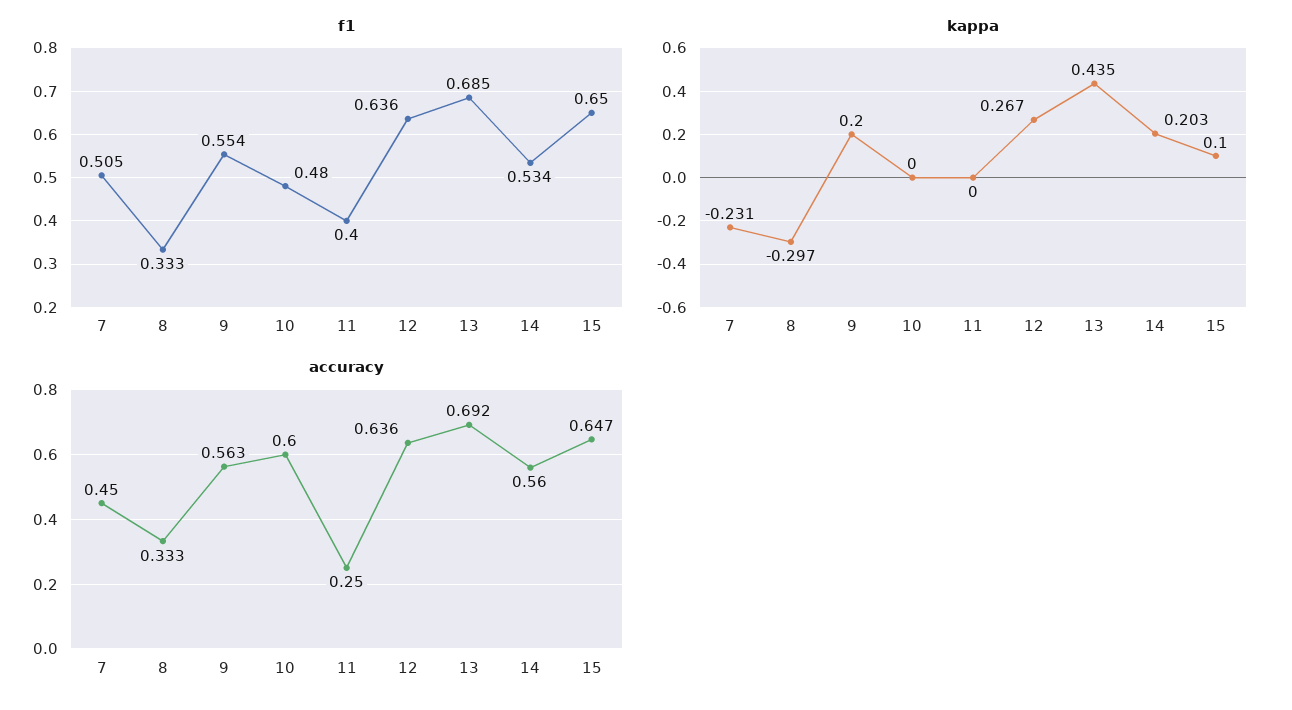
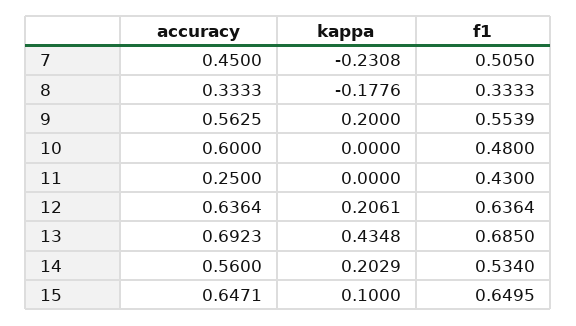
f1, 11: 0.4 -> 0.43
kappa, 8: -0.297 -> -0.1776
kappa, 12: 0.267 -> 0.2061

